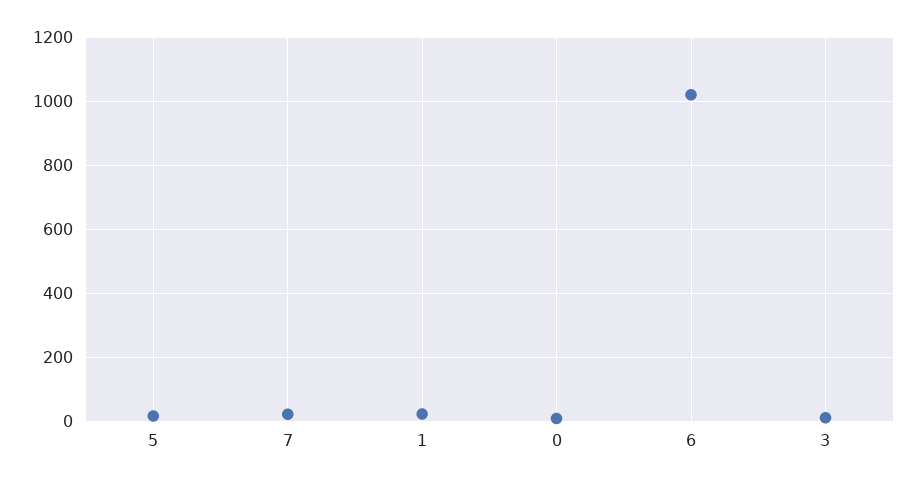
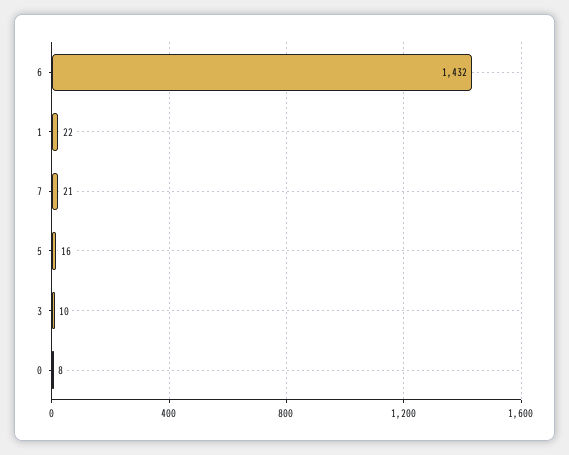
6: 1020 -> 1432

